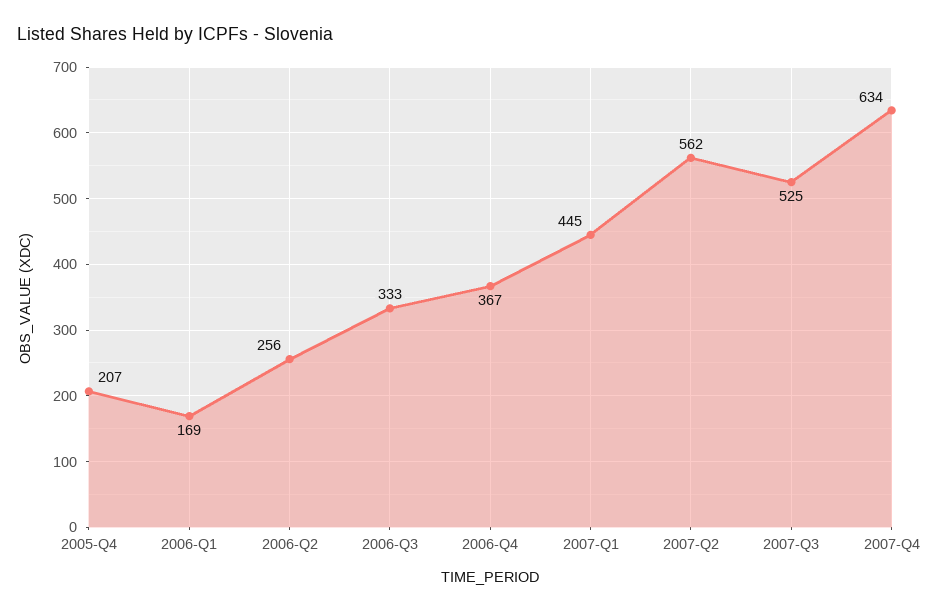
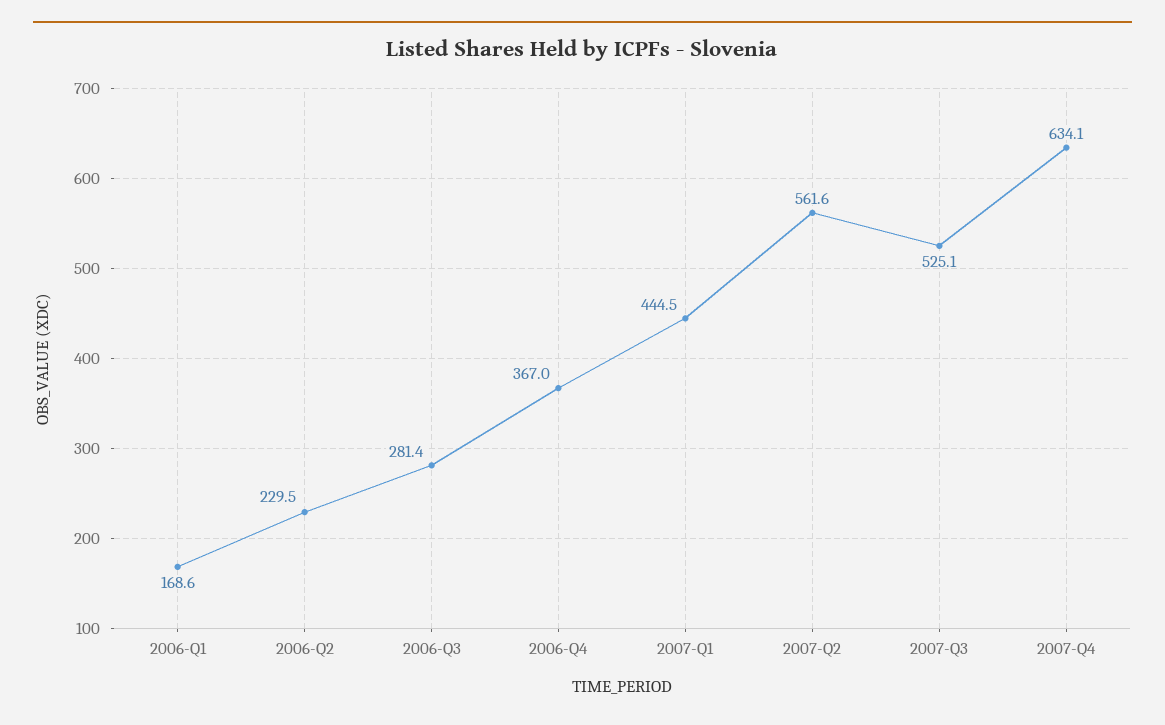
2005-Q4: 207 -> none
2006-Q2: 256 -> 229.5
2006-Q3: 333 -> 281.4

